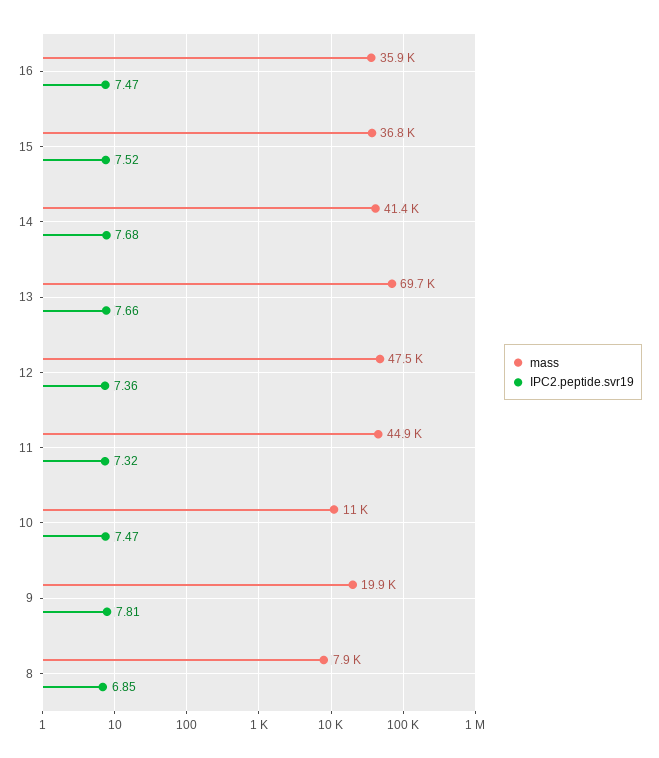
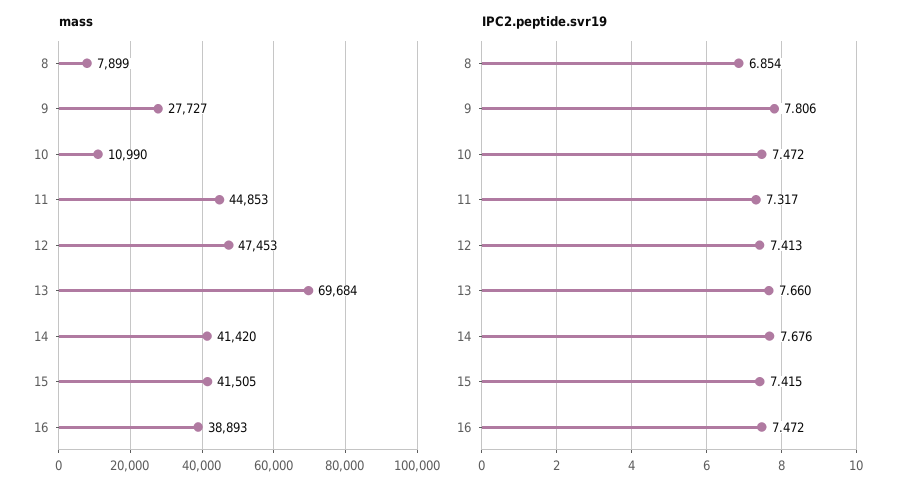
mass, 16: 35900 -> 38893
mass, 15: 36800 -> 41505
IPC2.peptide.svr19, 15: 7.52 -> 7.415
IPC2.peptide.svr19, 12: 7.36 -> 7.413
mass, 9: 19900 -> 27727

